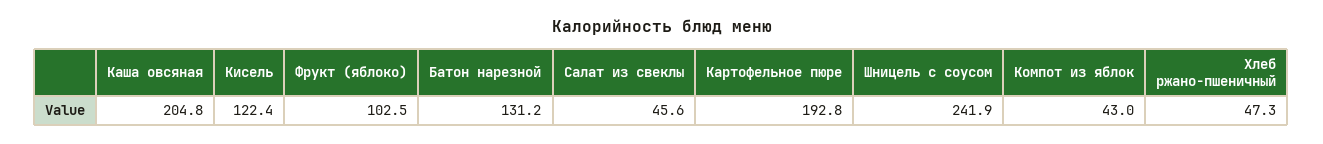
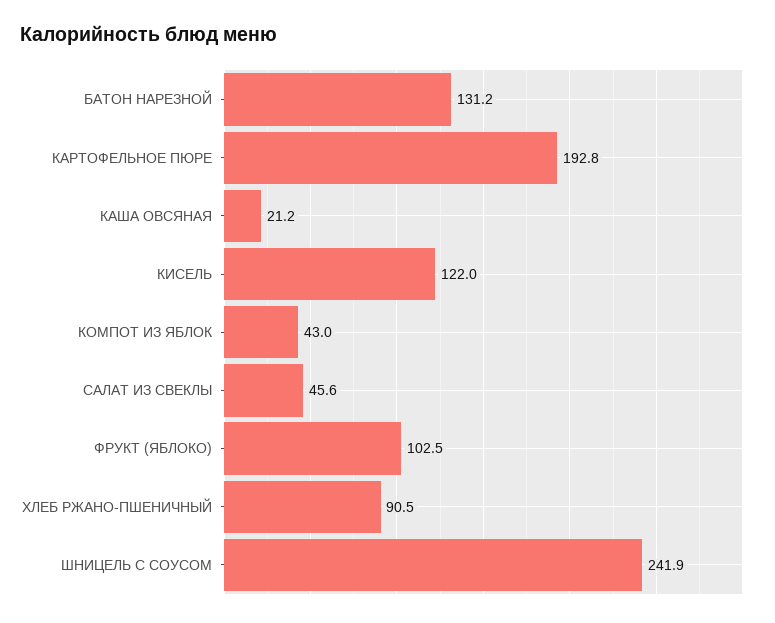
Каша овсяная: 204.8 -> 21.2
Кисель: 122.4 -> 122
Хлеб ржано-пшеничный: 47.3 -> 90.5

